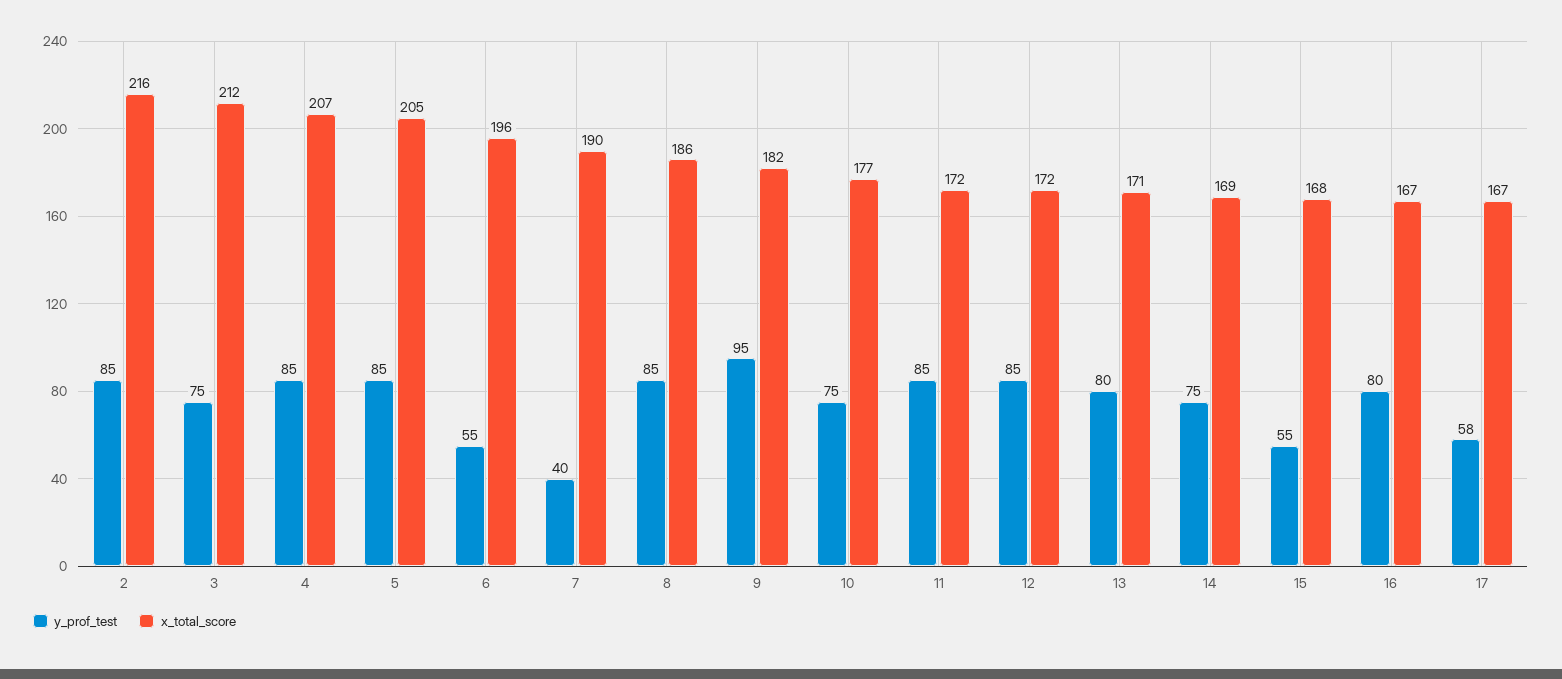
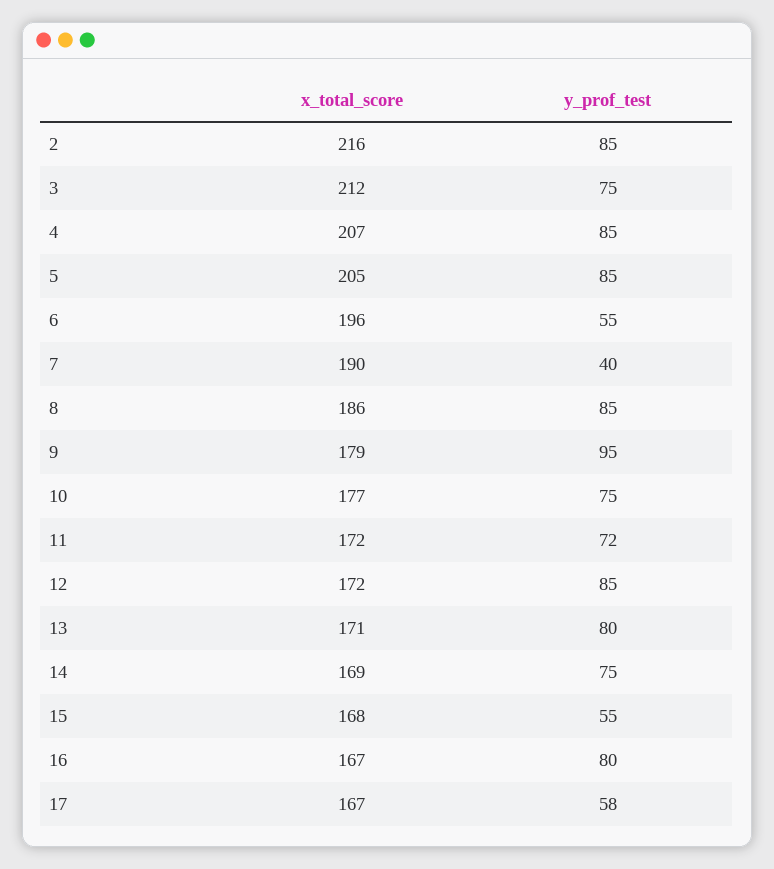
x_total_score, 9: 182 -> 179
y_prof_test, 11: 85 -> 72

